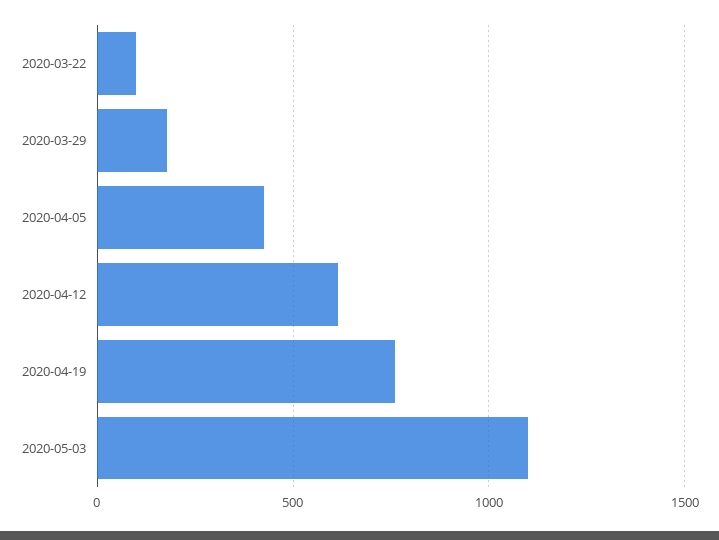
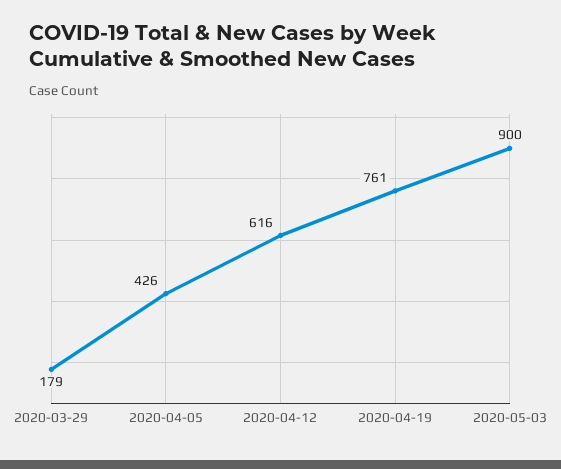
2020-03-22: 100 -> none
2020-05-03: 1100 -> 900

